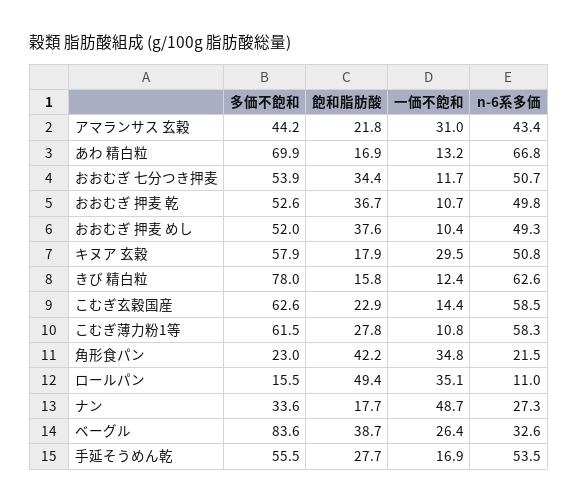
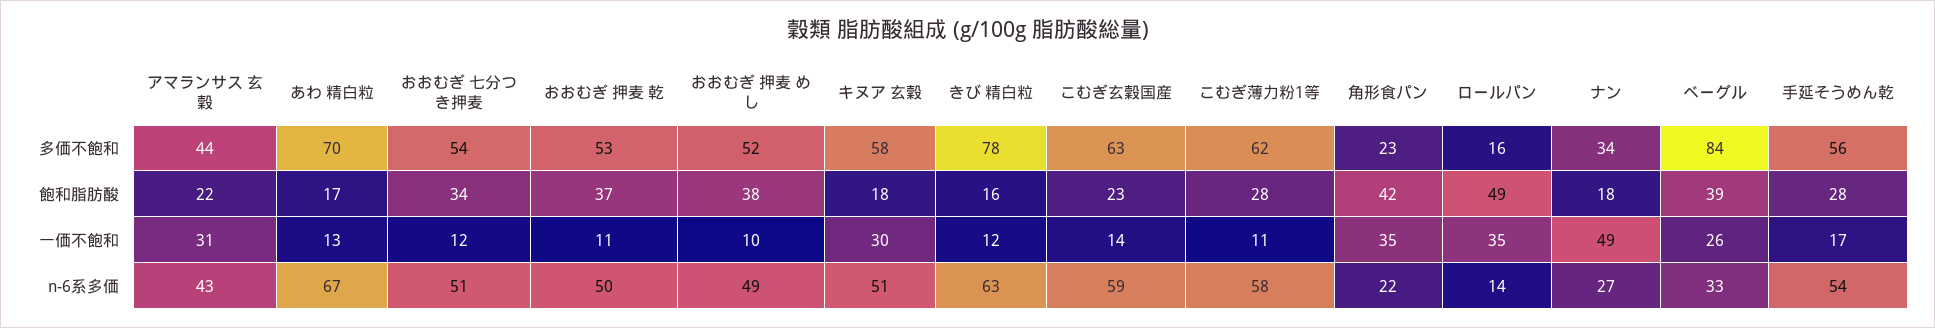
n-6系多価, ロールパン: 11 -> 14

